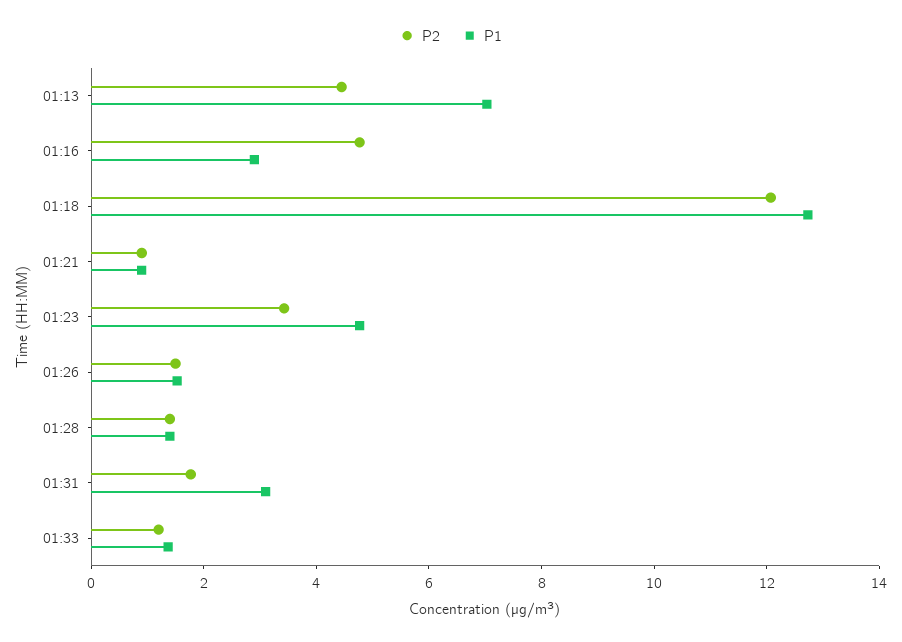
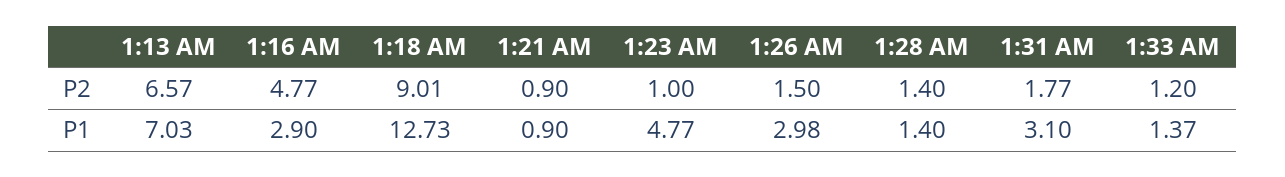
P2, 01:13: 4.5 -> 6.57
P2, 01:18: 12 -> 9.01
P2, 01:23: 3.5 -> 1
P1, 01:26: 1.5 -> 2.98

